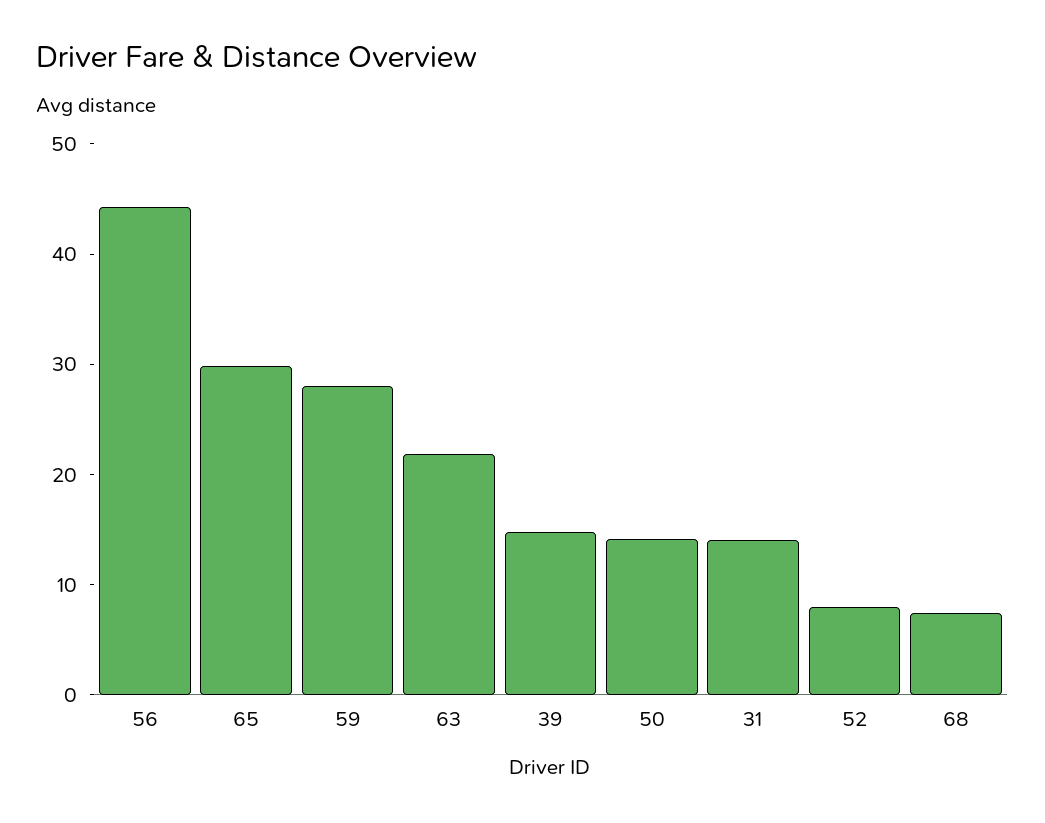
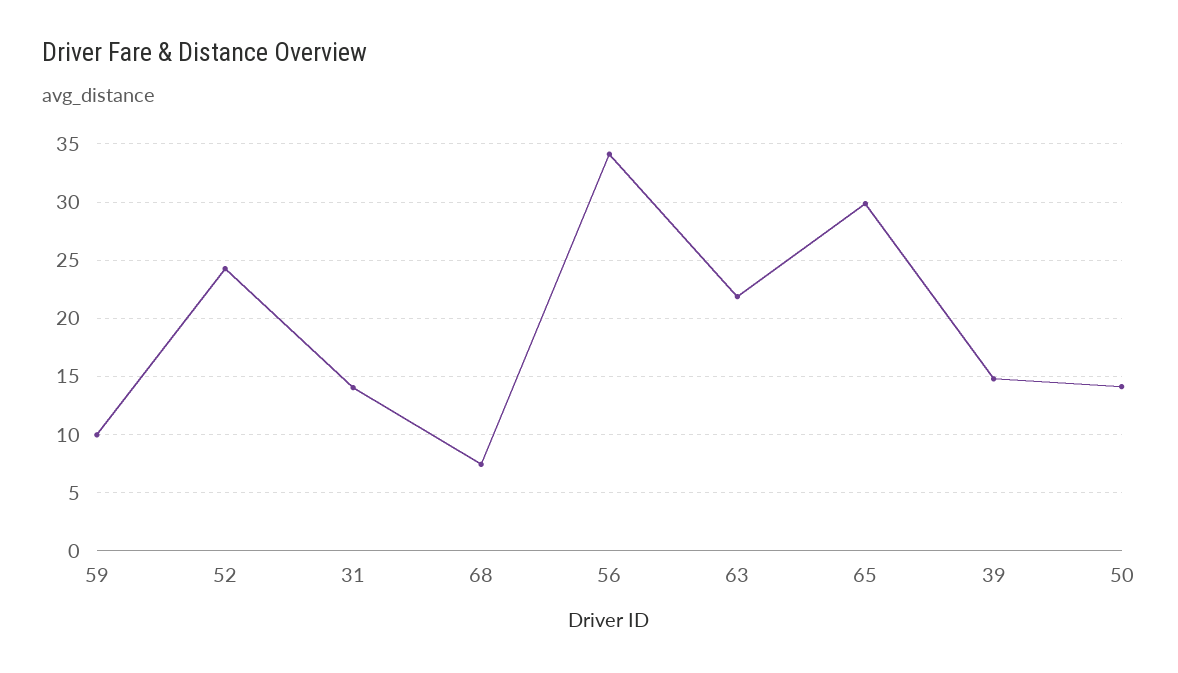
56: 44 -> 34
59: 28 -> 10
52: 8 -> 24

